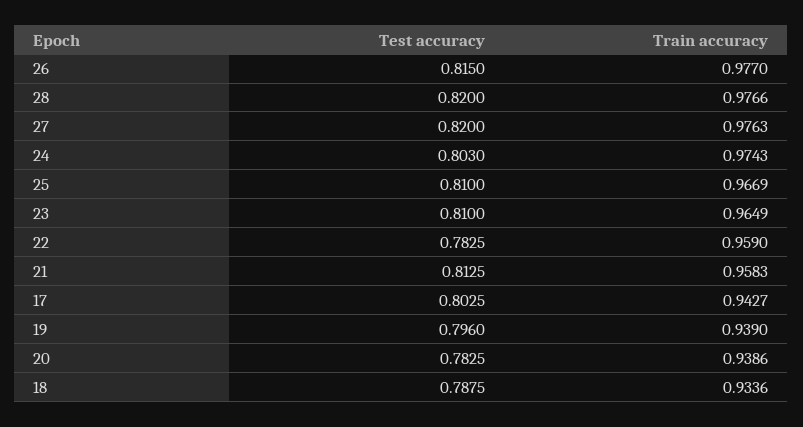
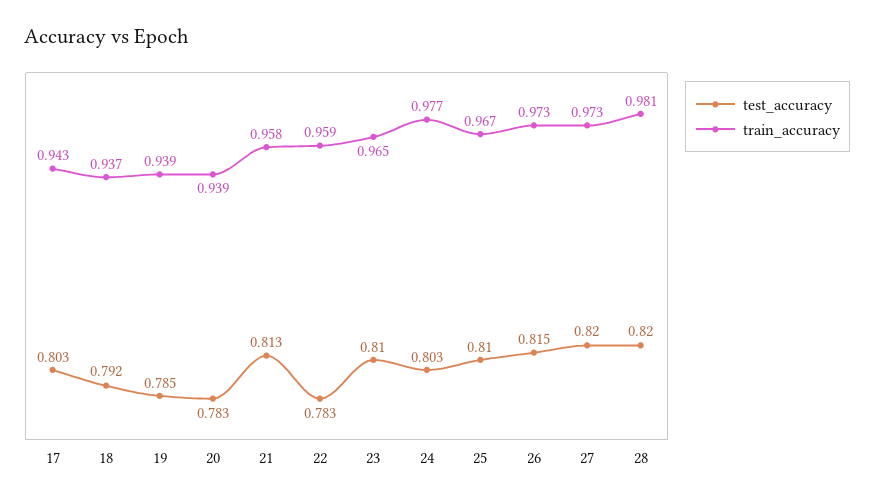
Train accuracy, 26: 0.977 -> 0.973
Train accuracy, 28: 0.9766 -> 0.981
Train accuracy, 27: 0.9763 -> 0.973
Train accuracy, 24: 0.9743 -> 0.977
Test accuracy, 19: 0.796 -> 0.785
Test accuracy, 18: 0.7875 -> 0.792
Train accuracy, 18: 0.9336 -> 0.937

